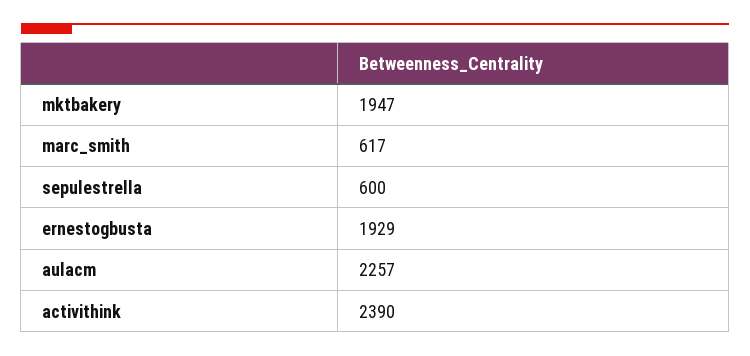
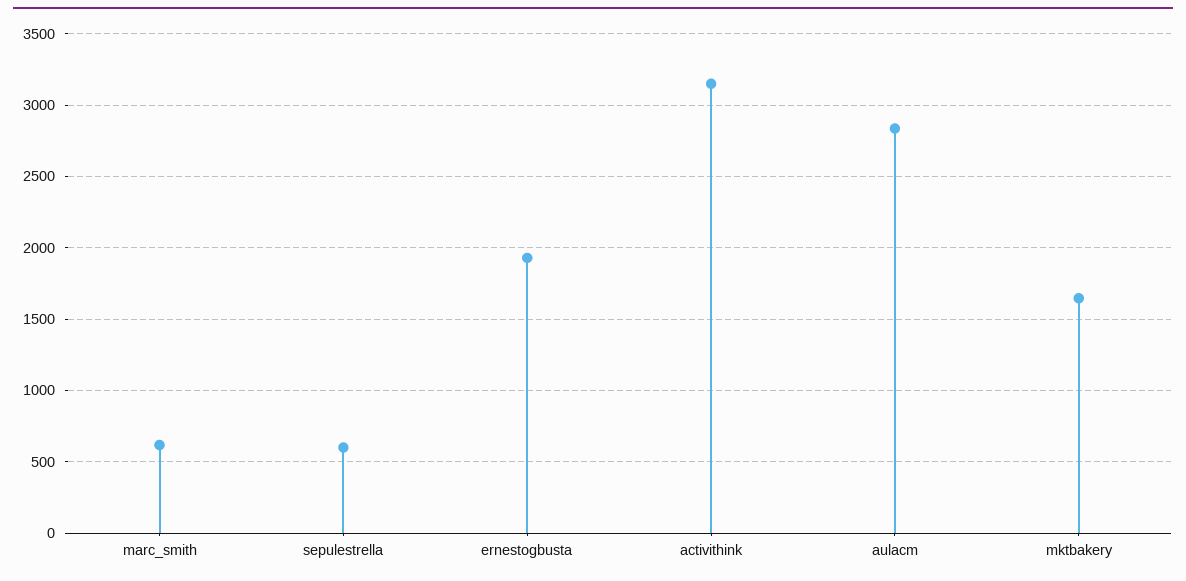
mktbakery: 1947 -> 1650
aulacm: 2257 -> 2850
activithink: 2390 -> 3150

